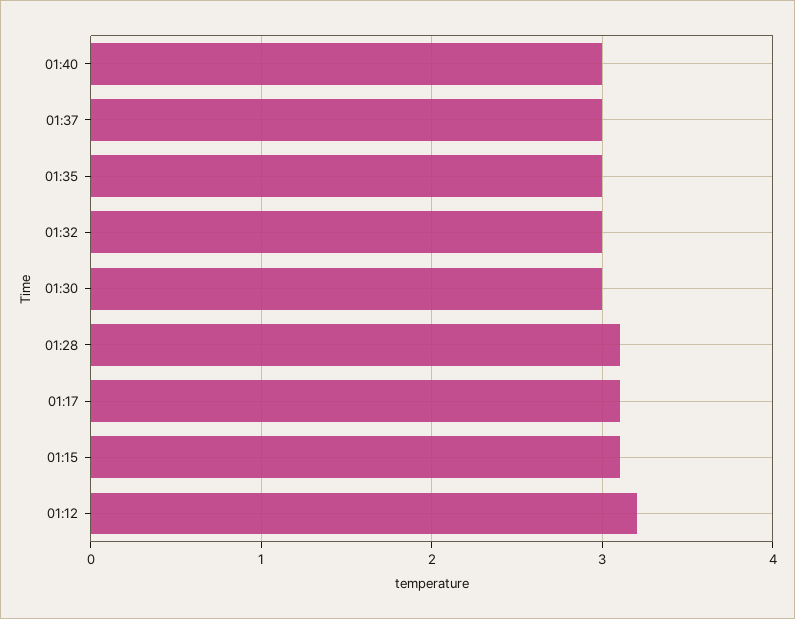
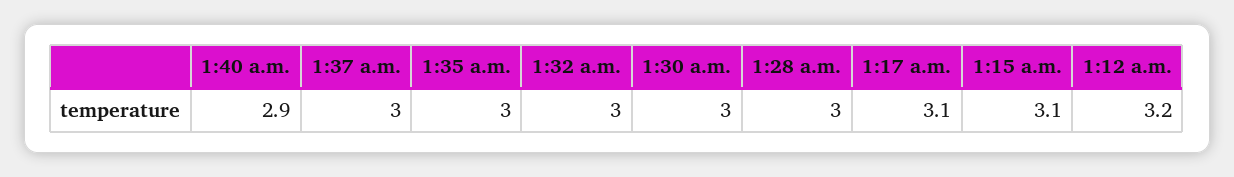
01:40: 3 -> 2.9
01:28: 3.1 -> 3

